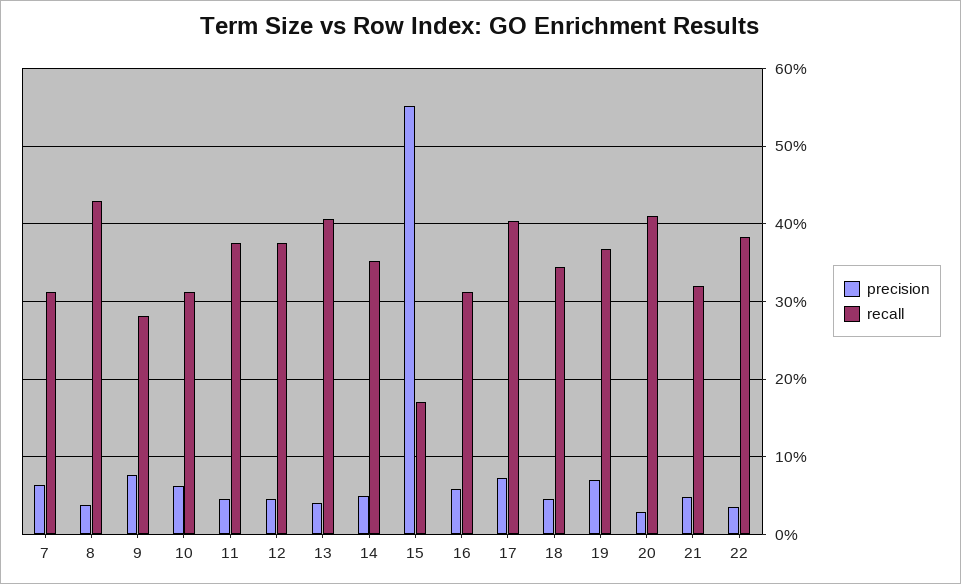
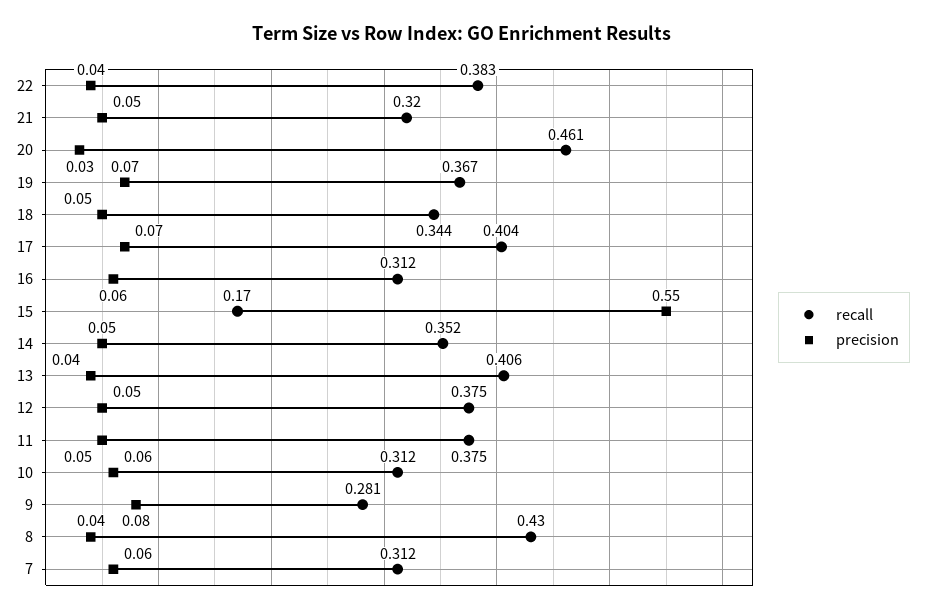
recall, 20: 0.41 -> 0.461

